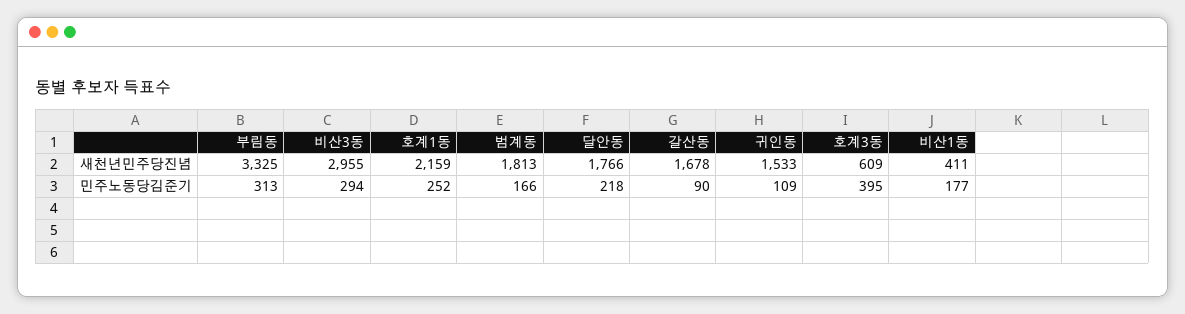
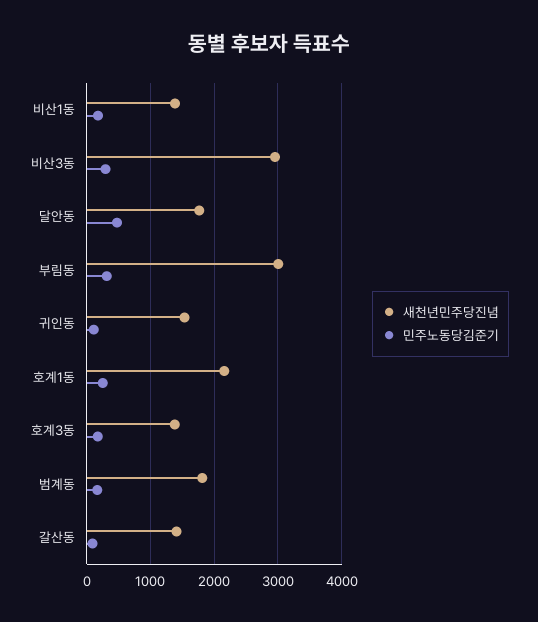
새천년민주당진념, 부림동: 3325 -> 3000
새천년민주당진념, 갈산동: 1678 -> 1400
새천년민주당진념, 호계3동: 609 -> 1400
새천년민주당진념, 비산1동: 411 -> 1400
민주노동당김준기, 달안동: 218 -> 500
민주노동당김준기, 호계3동: 395 -> 200

